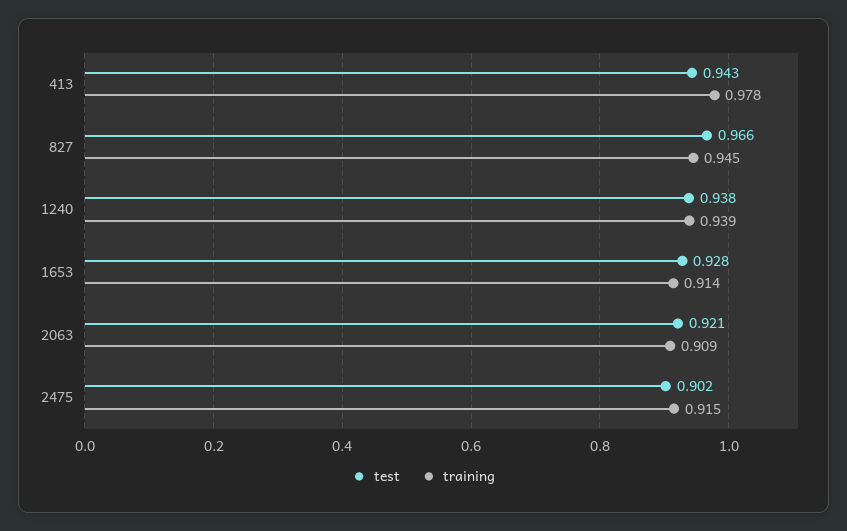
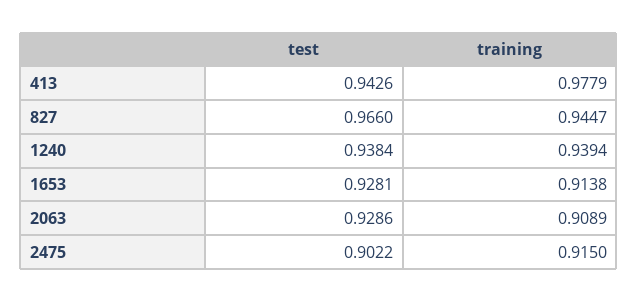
test, 2063: 0.921 -> 0.9286

